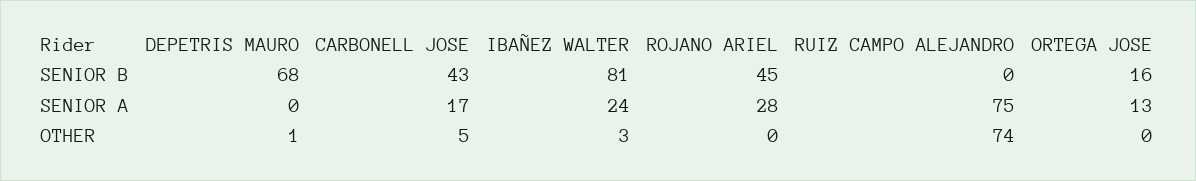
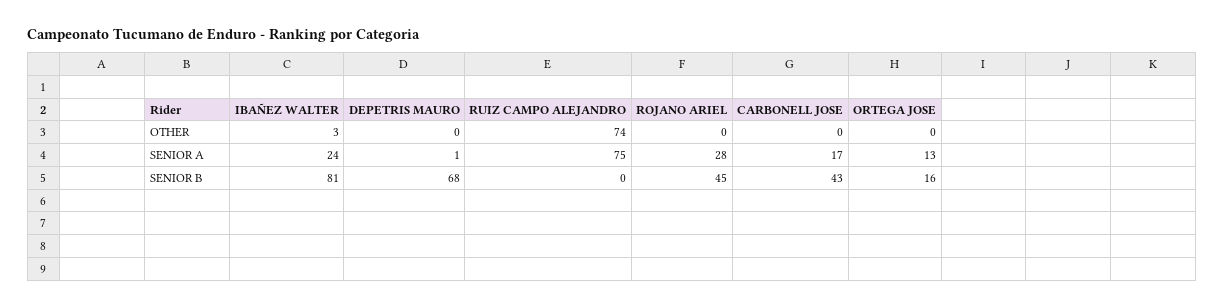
DEPETRIS MAURO, SENIOR A: 0 -> 1
DEPETRIS MAURO, OTHER: 1 -> 0
CARBONELL JOSE, OTHER: 5 -> 0

